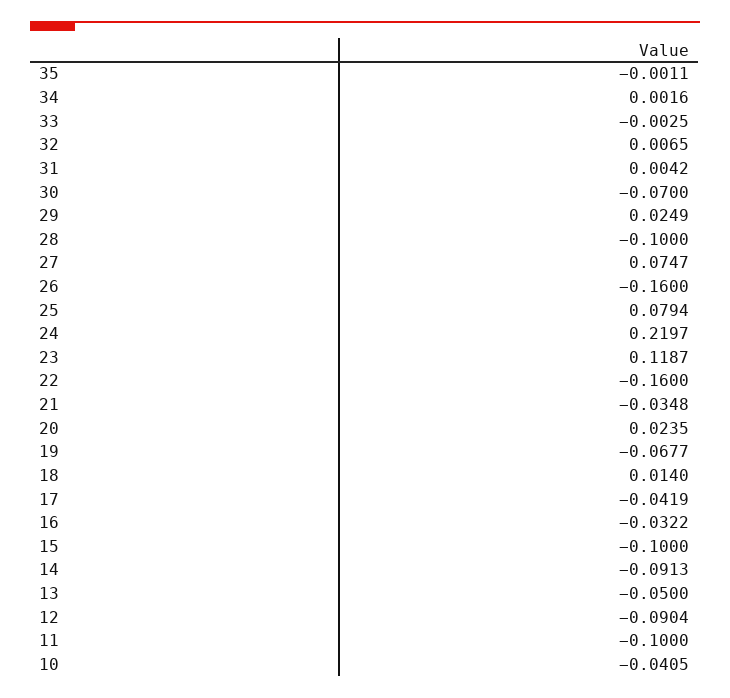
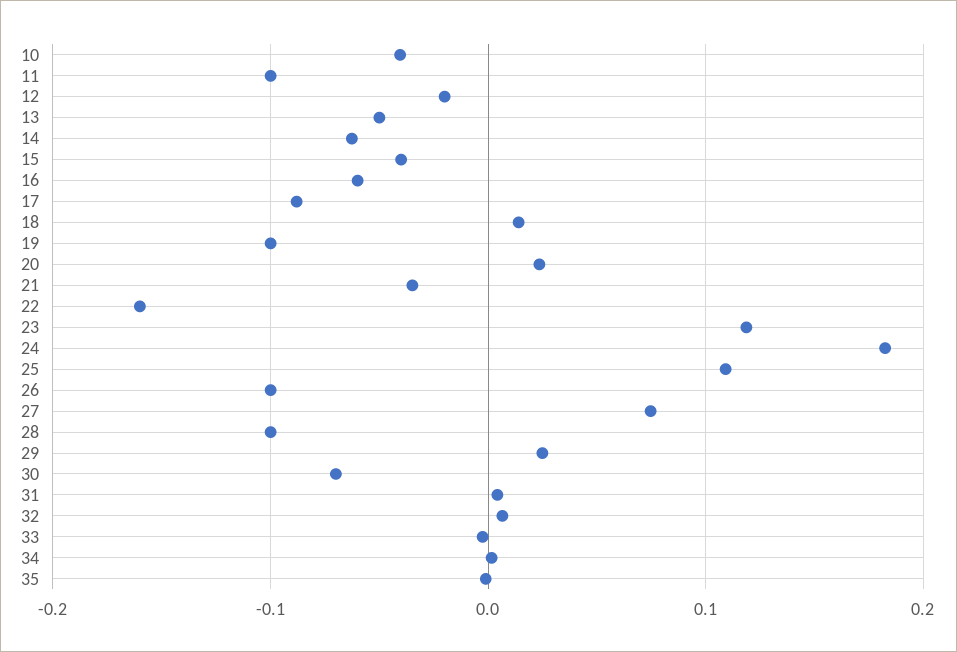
26: -0.16 -> -0.1
25: 0.0794 -> 0.11
24: 0.2197 -> 0.18
19: -0.0677 -> -0.1
17: -0.0419 -> -0.09
16: -0.0322 -> -0.06
15: -0.1 -> -0.04
14: -0.0913 -> -0.06
12: -0.0904 -> -0.02

